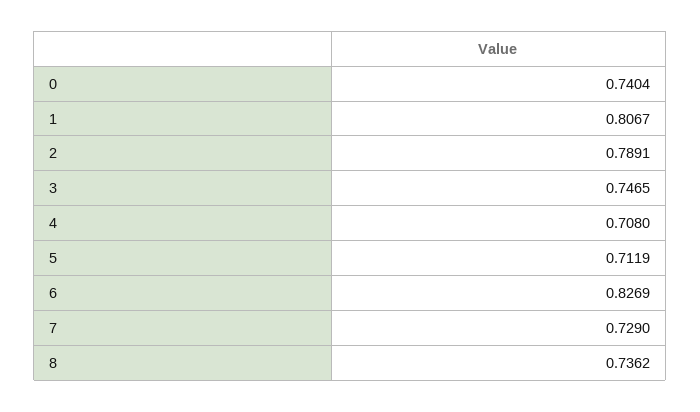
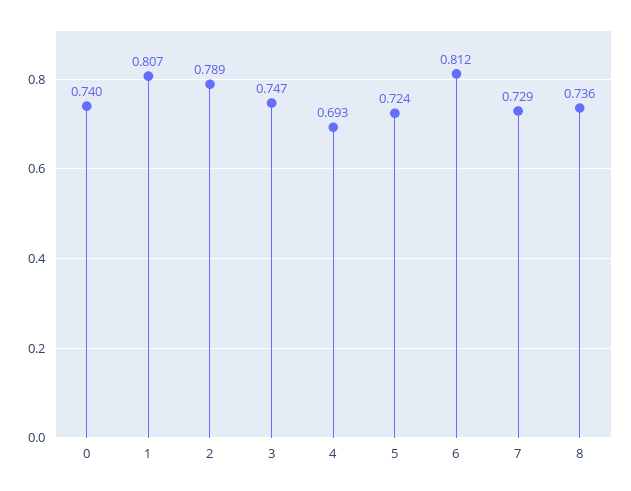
4: 0.708 -> 0.693
5: 0.7119 -> 0.724
6: 0.8269 -> 0.812

